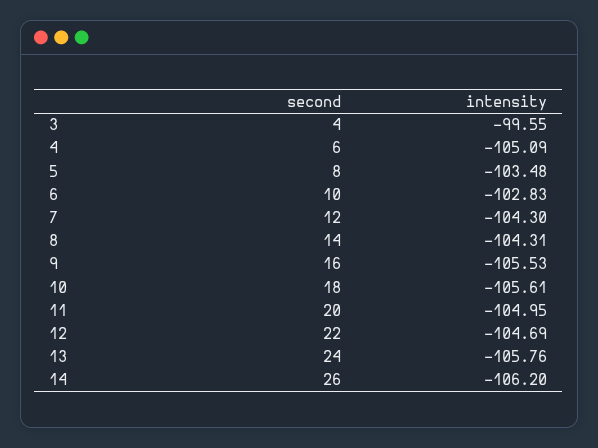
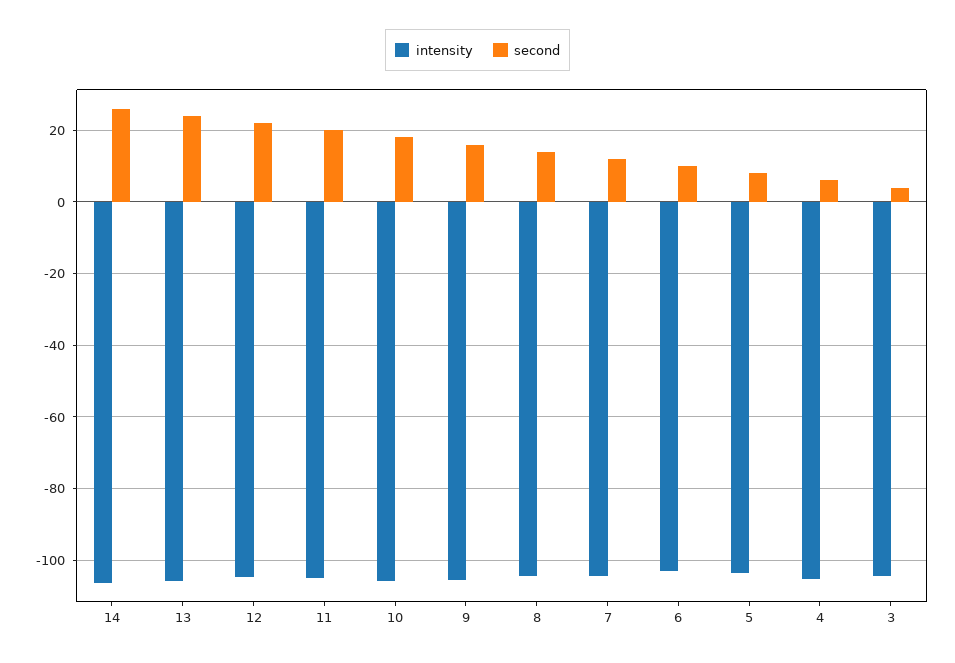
intensity, 3: -99.55 -> -104

